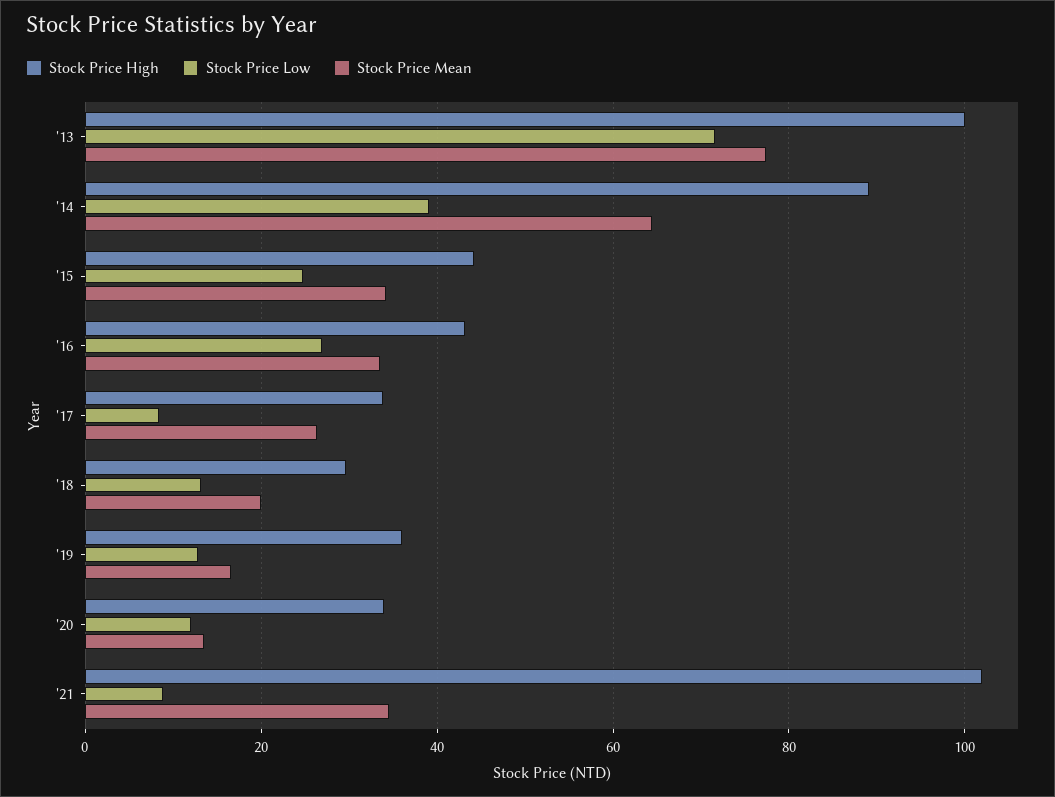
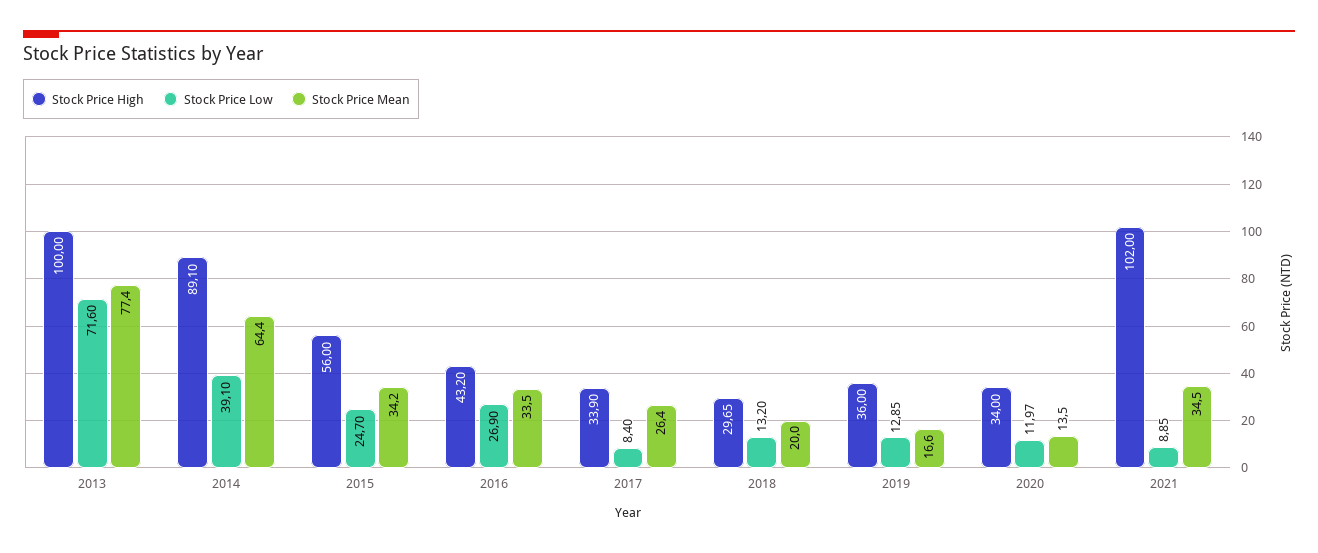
Stock Price High, '15: 44 -> 56

